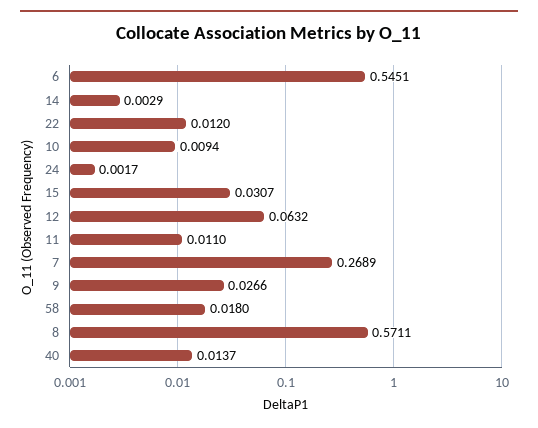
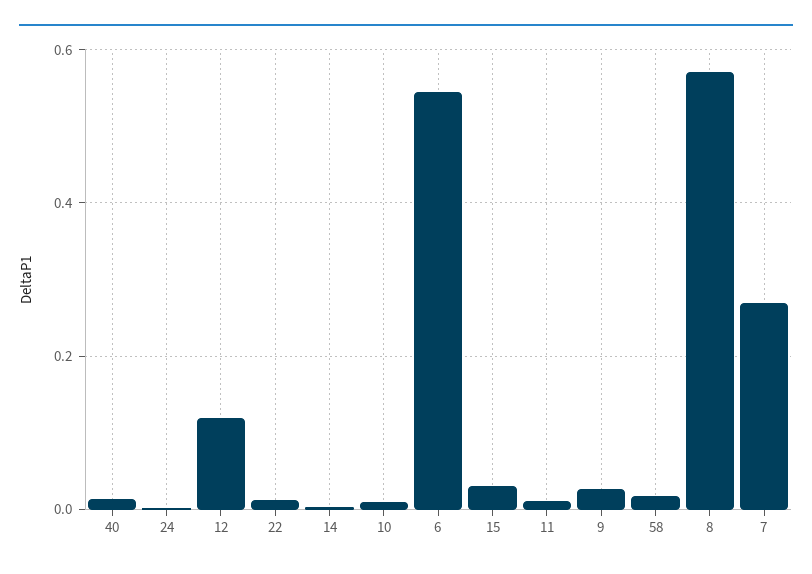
12: 0.0632 -> 0.12

